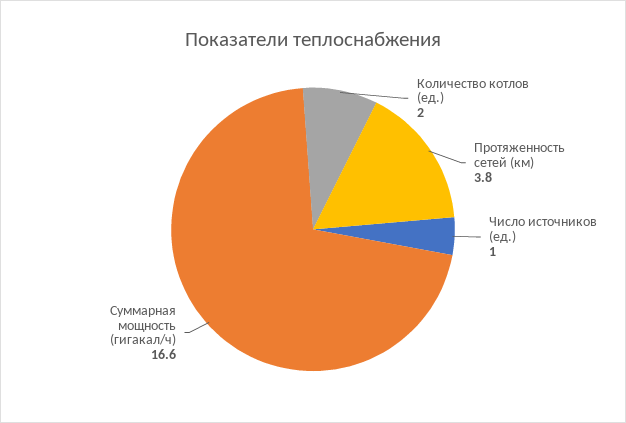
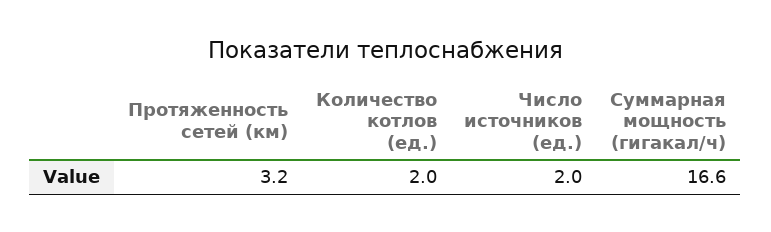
Протяженность сетей (км): 3.8 -> 3.2
Число источников (ед.): 1 -> 2

